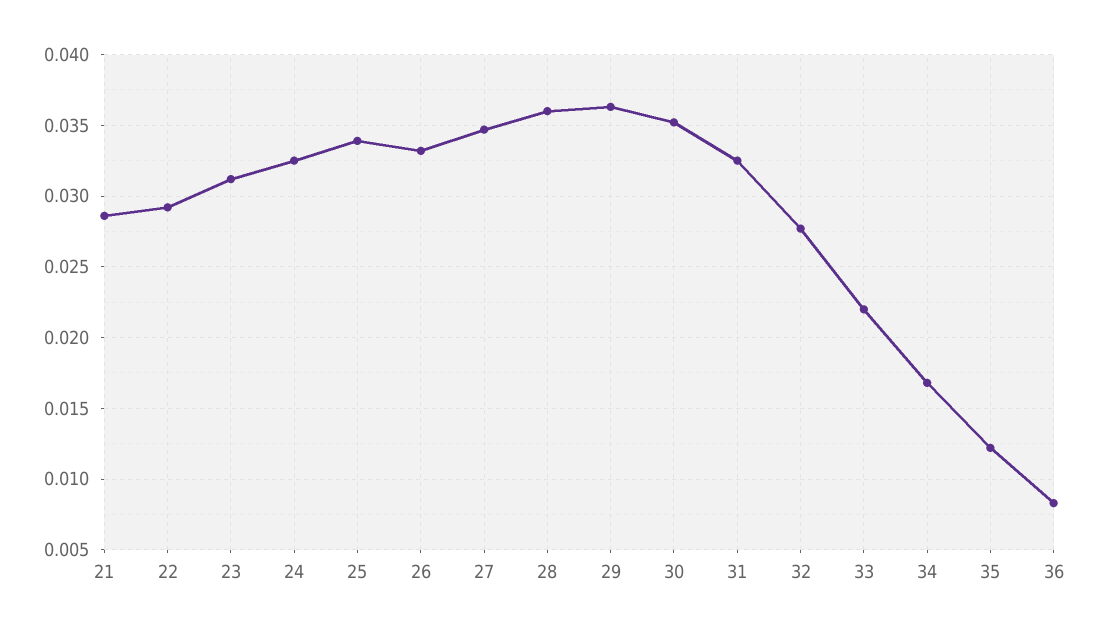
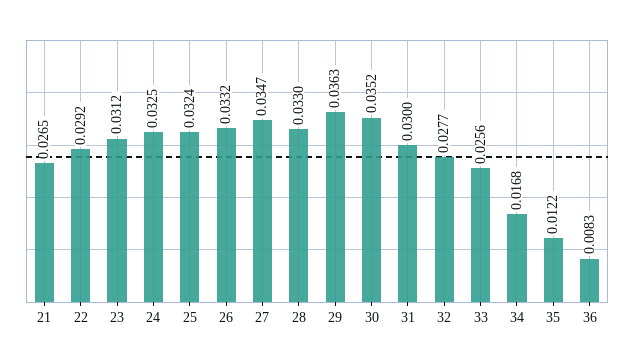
21: 0.0285 -> 0.0265
25: 0.034 -> 0.0324
28: 0.036 -> 0.033
31: 0.0325 -> 0.03
33: 0.022 -> 0.0256

